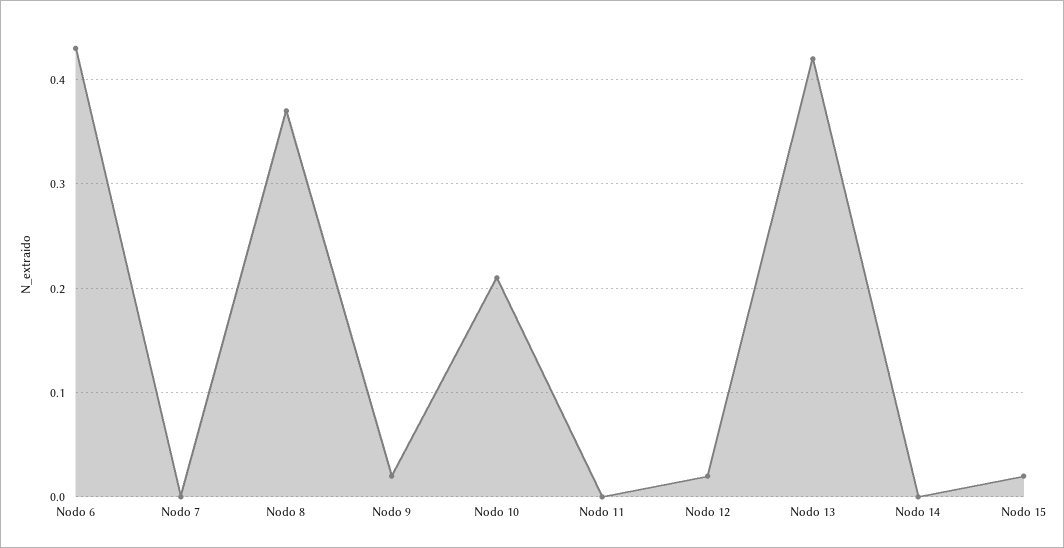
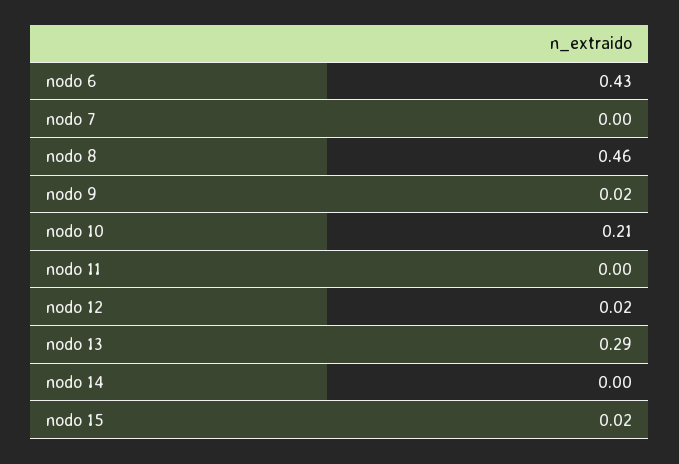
Nodo 8: 0.37 -> 0.46
Nodo 13: 0.42 -> 0.29

